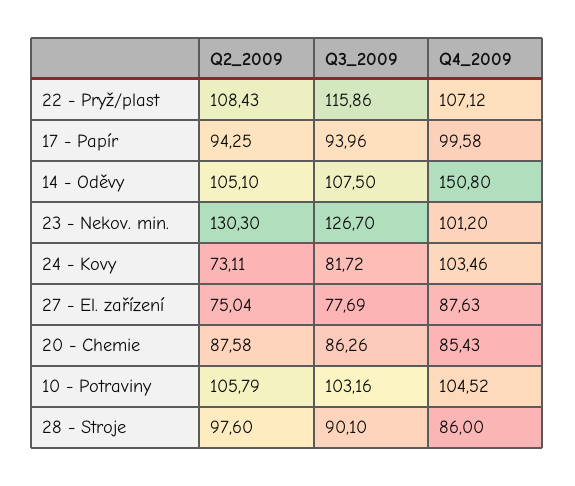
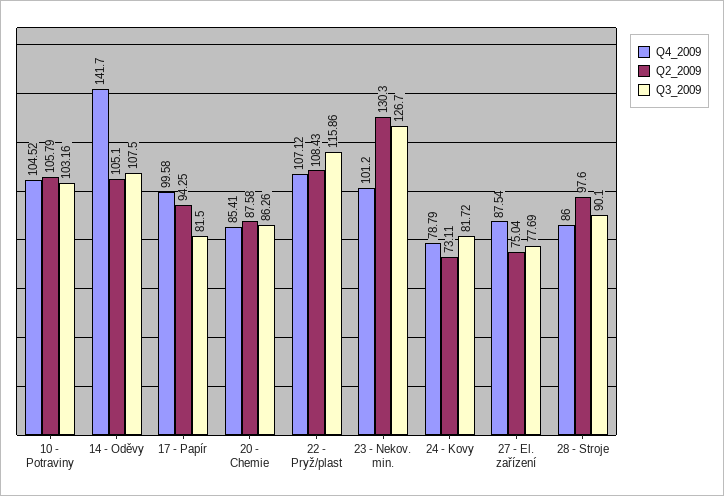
Q3_2009, 17 - Papír: 93.96 -> 81.5
Q4_2009, 14 - Oděvy: 150.8 -> 141.7
Q4_2009, 24 - Kovy: 103.46 -> 78.79
Q4_2009, 27 - El. zařízení: 87.63 -> 87.54
Q4_2009, 20 - Chemie: 85.43 -> 85.41

